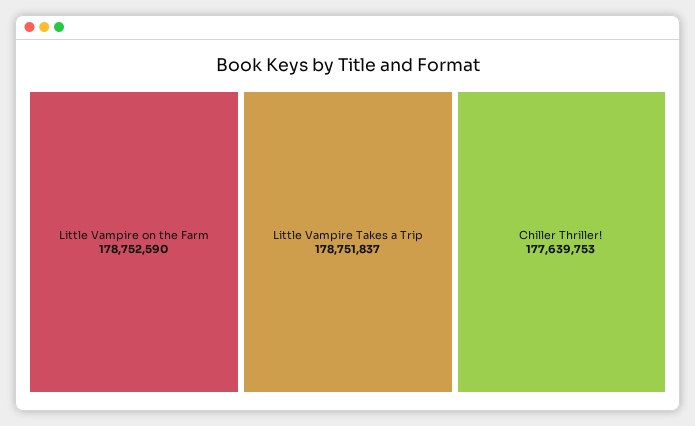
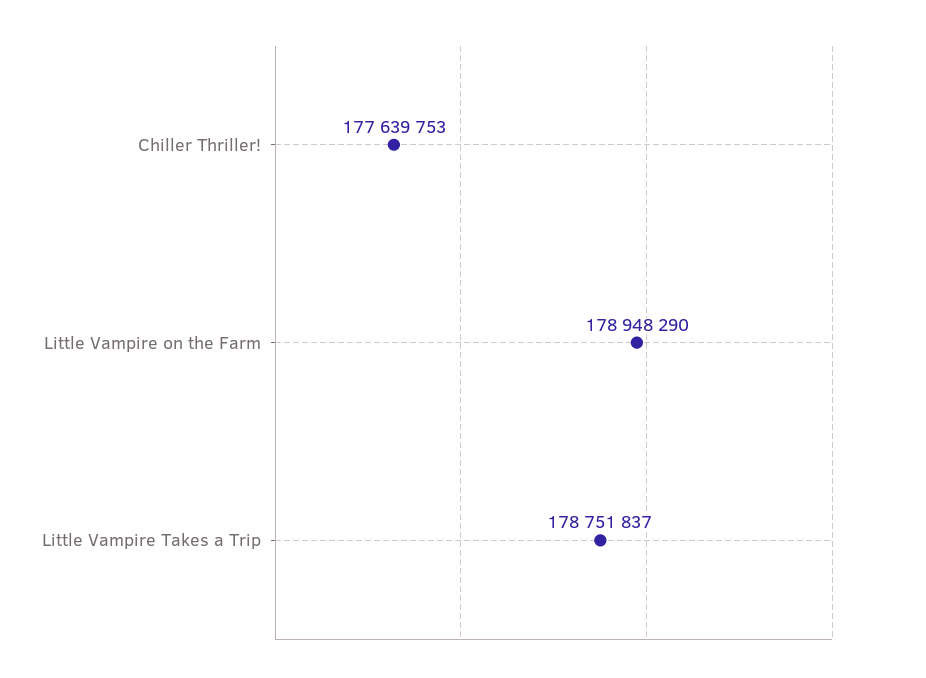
Little Vampire on the Farm: 178752590 -> 178948290

